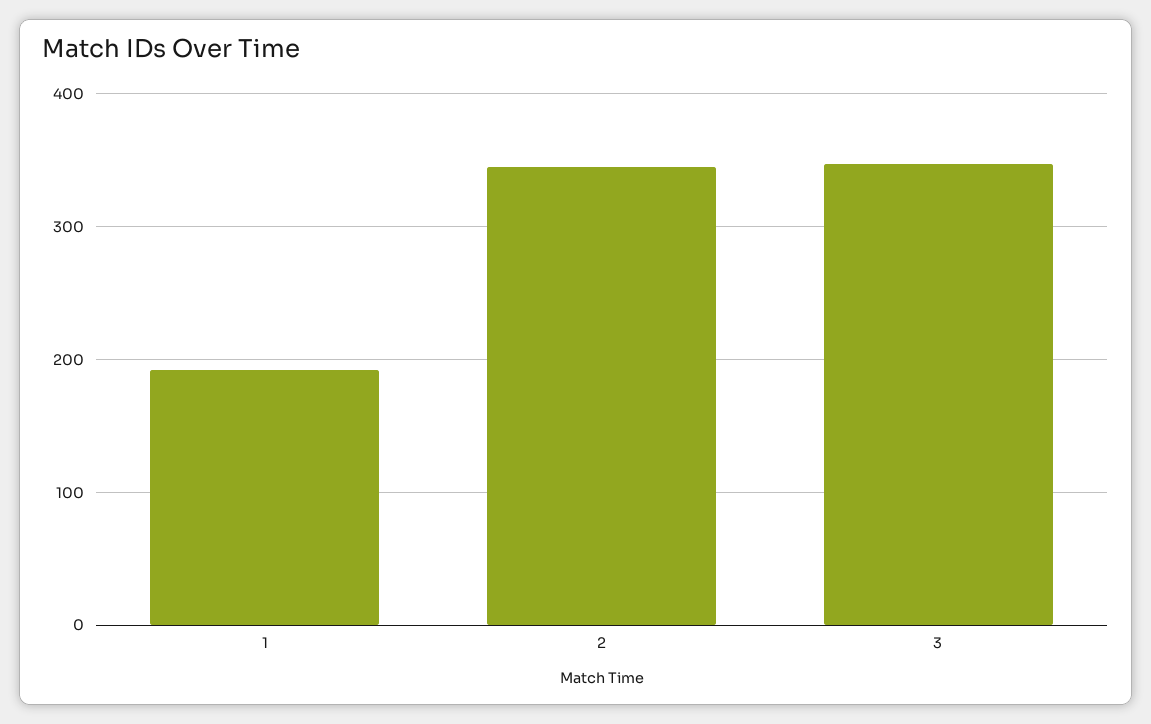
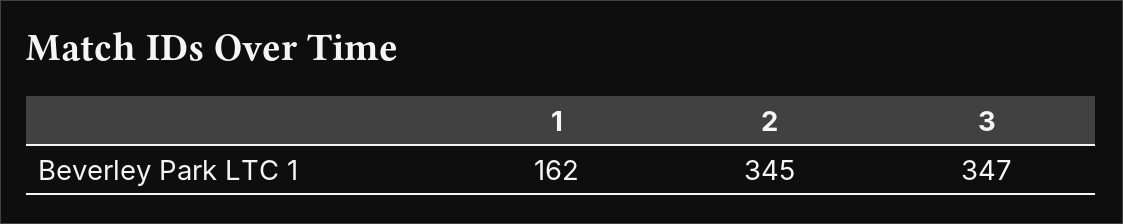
1: 190 -> 162

